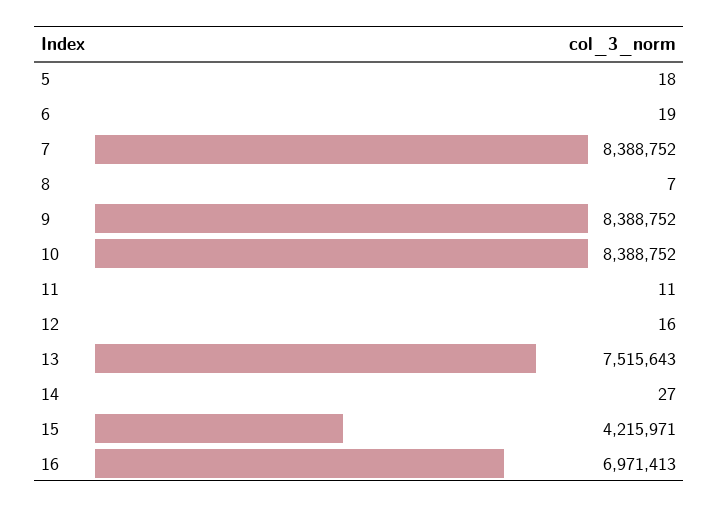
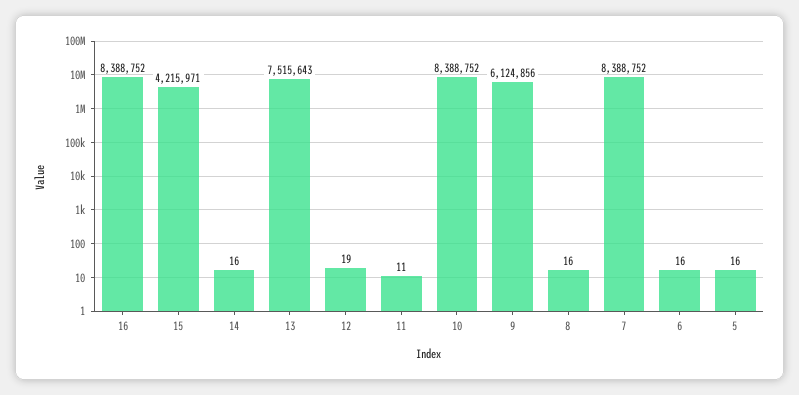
5: 18 -> 16
6: 19 -> 16
8: 7 -> 16
9: 8388752 -> 6124856
12: 16 -> 19
14: 27 -> 16
16: 6971413 -> 8388752

